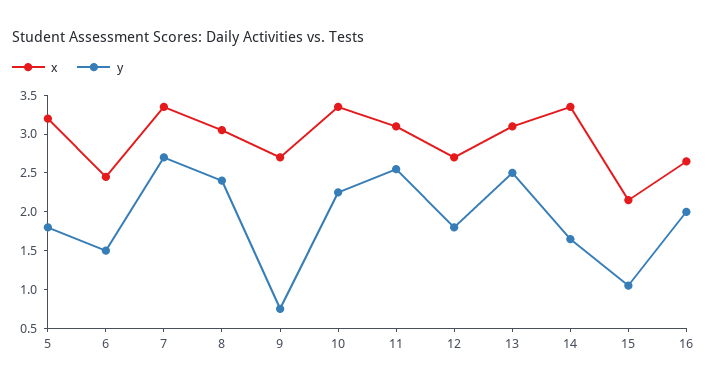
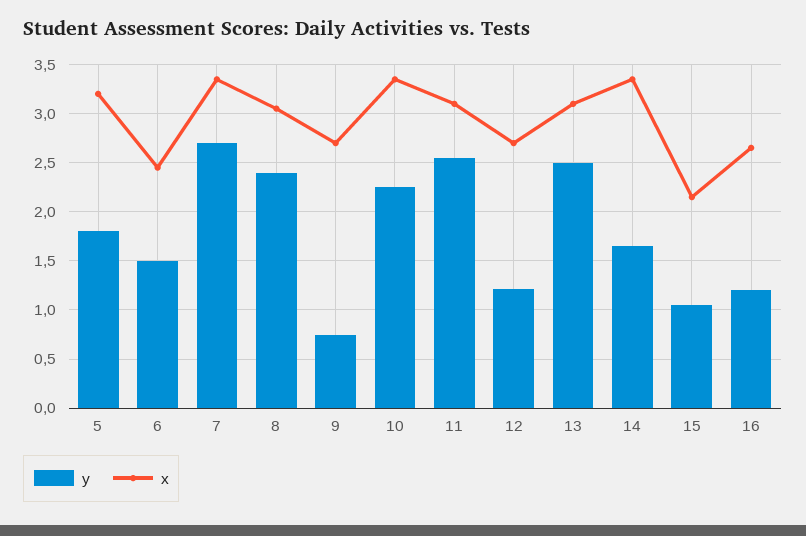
y, 12: 1.75 -> 1.2
y, 16: 2 -> 1.2

